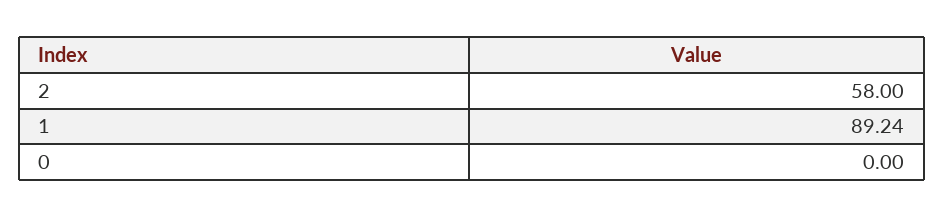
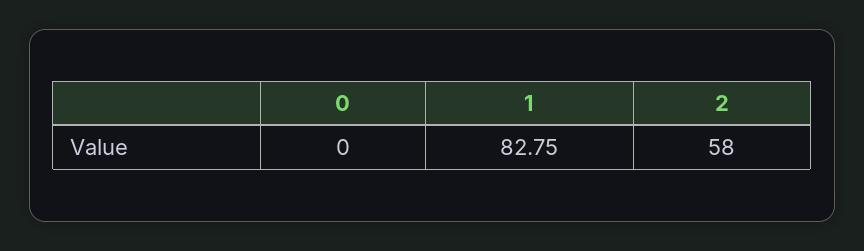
1: 89.24 -> 82.75

